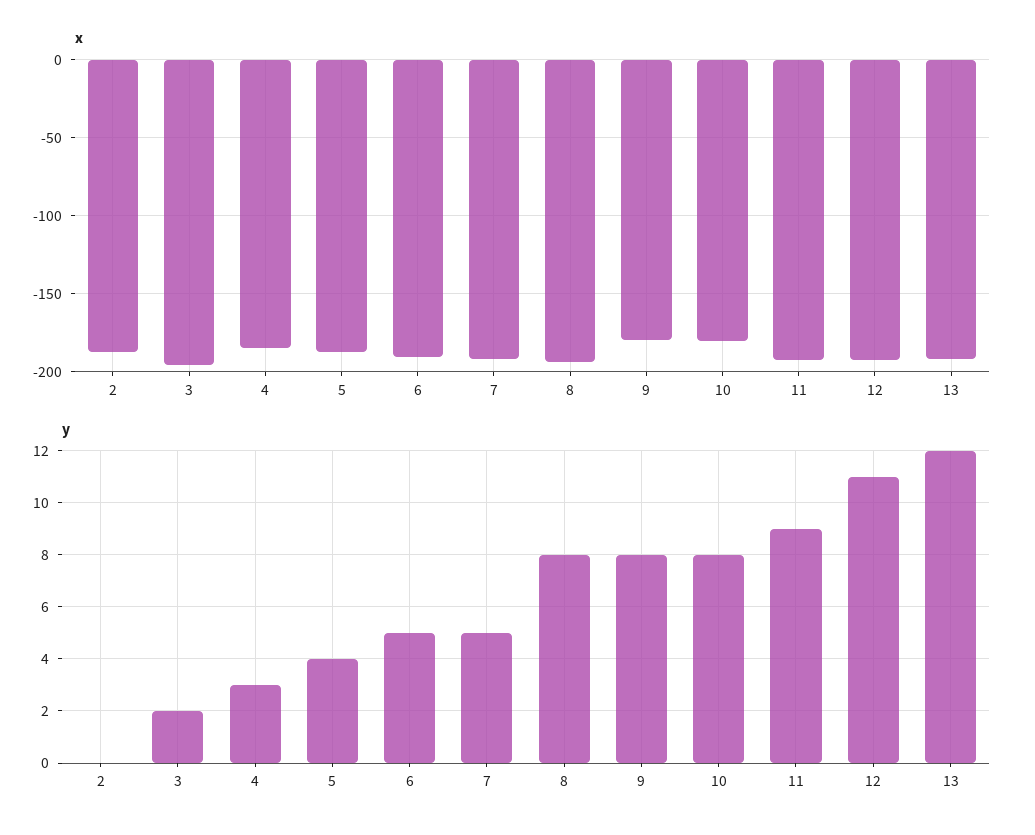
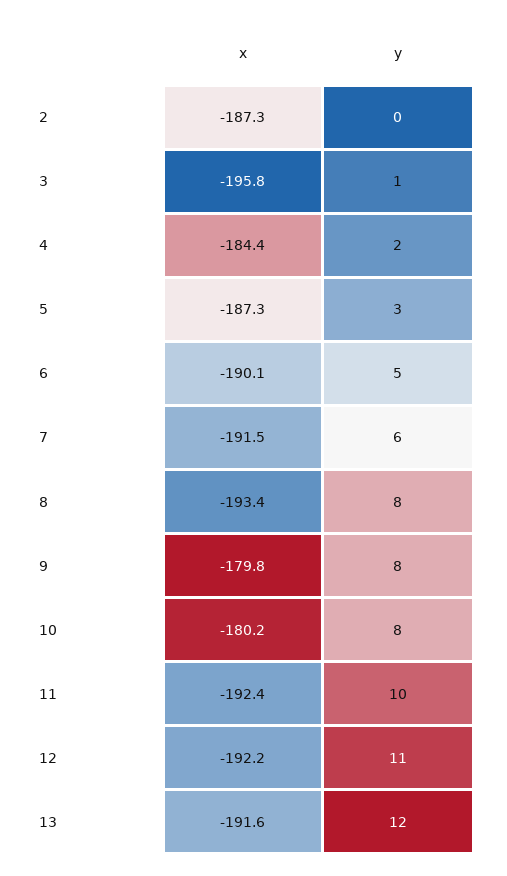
y, 3: 2 -> 1
y, 4: 3 -> 2
y, 5: 4 -> 3
y, 7: 5 -> 6
y, 11: 9 -> 10

